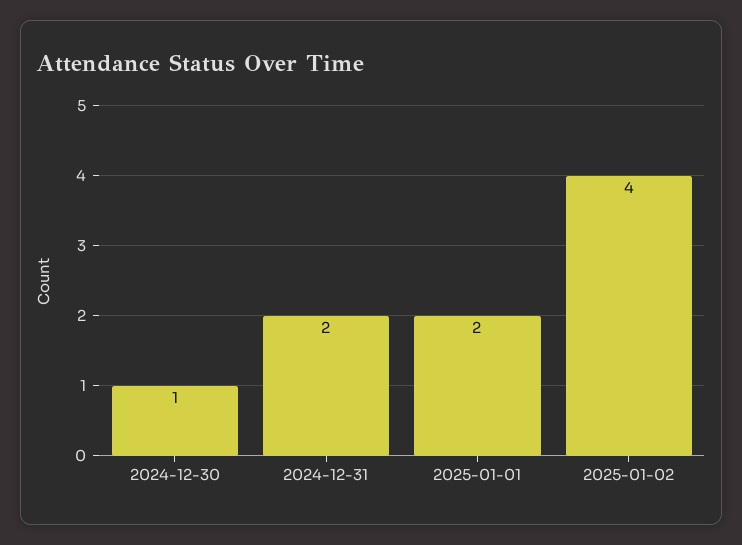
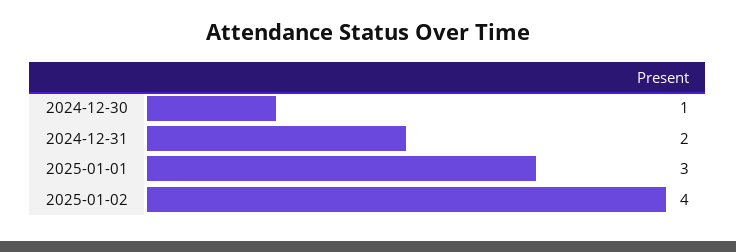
2025-01-01: 2 -> 3

